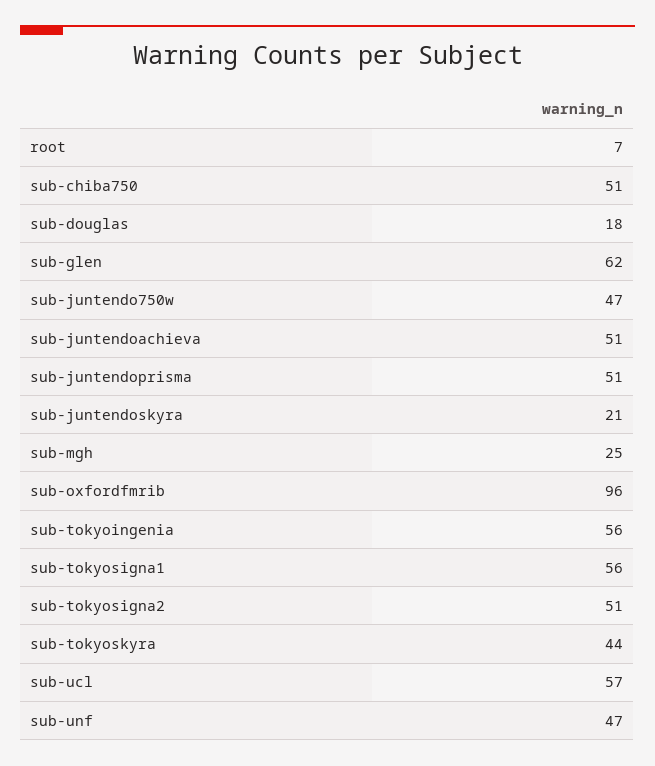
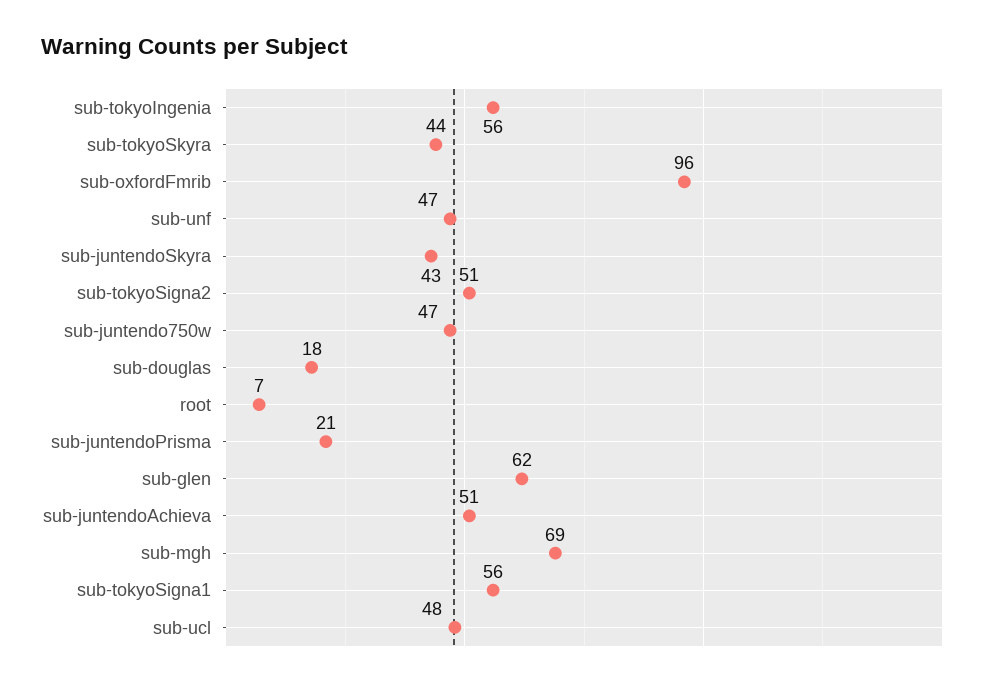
sub-chiba750: 51 -> none
sub-juntendoprisma: 51 -> 21
sub-juntendoskyra: 21 -> 43
sub-mgh: 25 -> 69
sub-ucl: 57 -> 48

